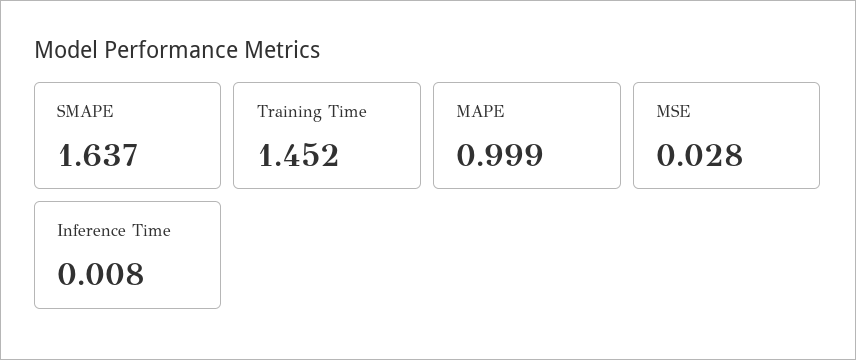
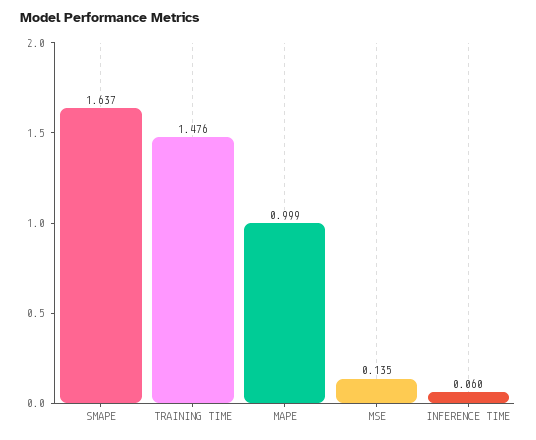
Training Time: 1.452 -> 1.476
MSE: 0.028 -> 0.135
Inference Time: 0.008 -> 0.06

